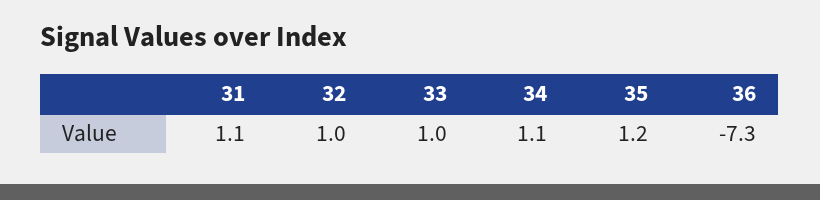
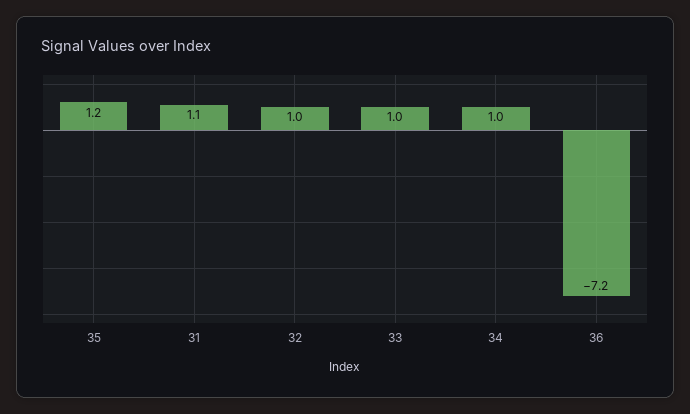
34: 1.1 -> 1
36: -7.3 -> -7.2

